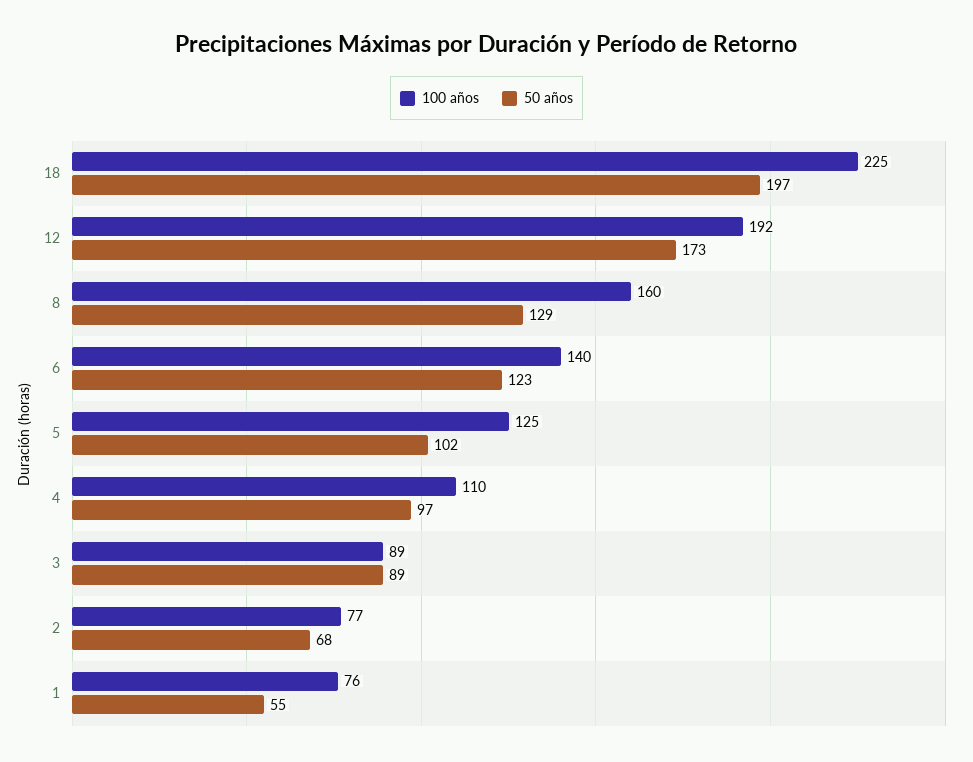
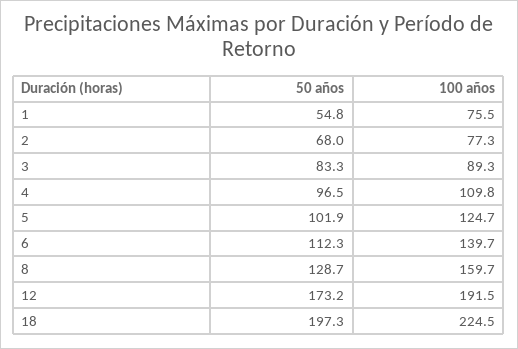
50 años, 6: 123 -> 112.3
50 años, 3: 89 -> 83.3

